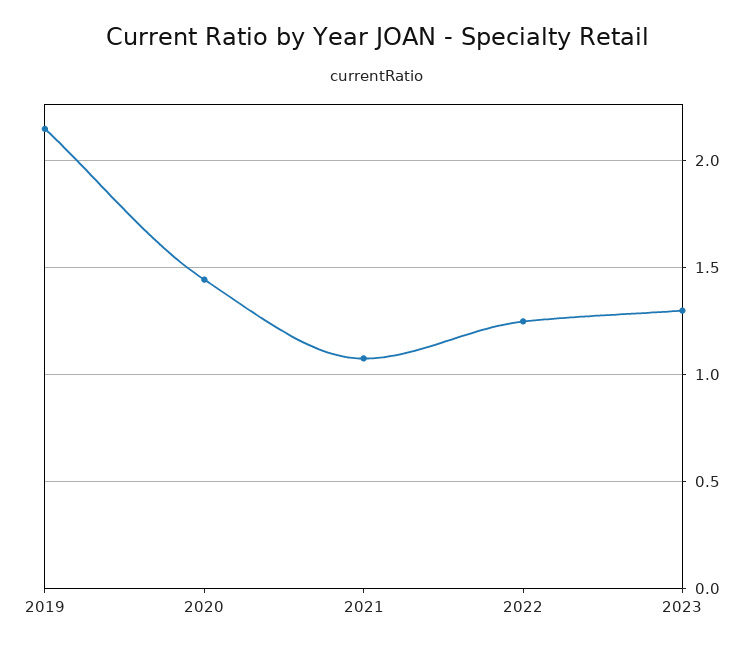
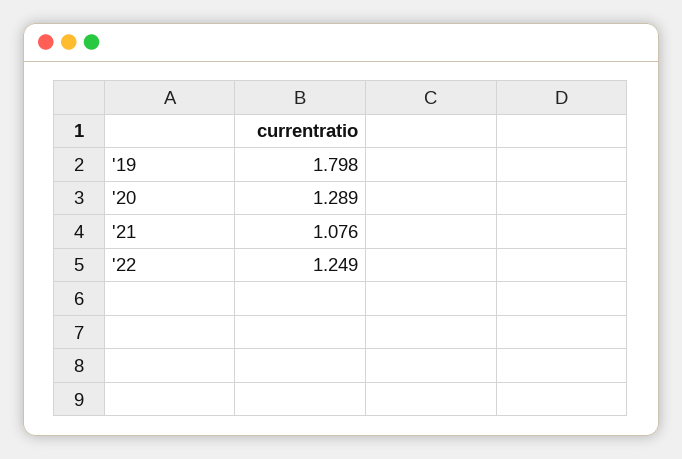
2019: 2.15 -> 1.798
2020: 1.45 -> 1.289
2023: 1.3 -> none

